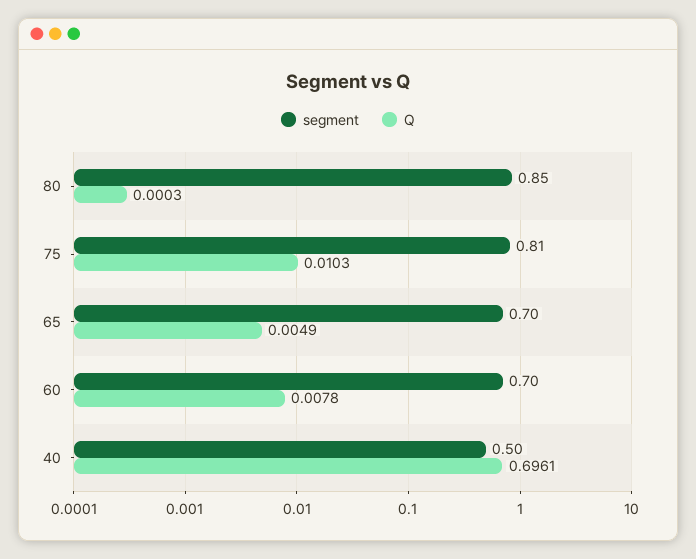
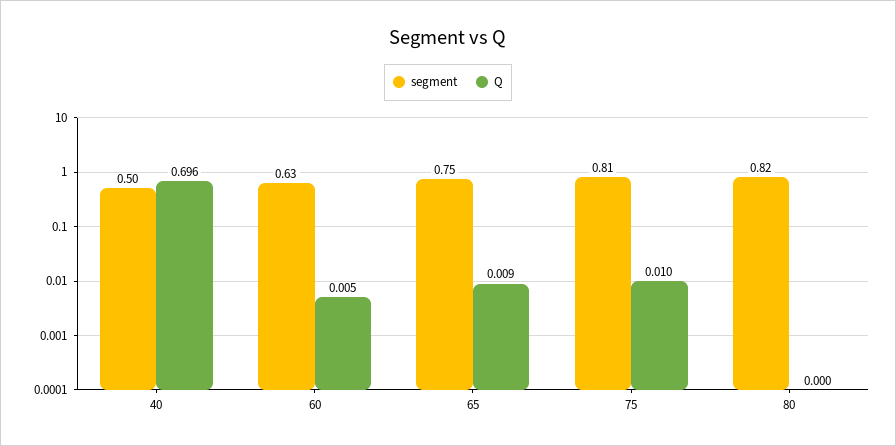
segment, 80: 0.85 -> 0.82
segment, 65: 0.7 -> 0.75
Q, 65: 0.0049 -> 0.009
segment, 60: 0.7 -> 0.63
Q, 60: 0.0078 -> 0.005

